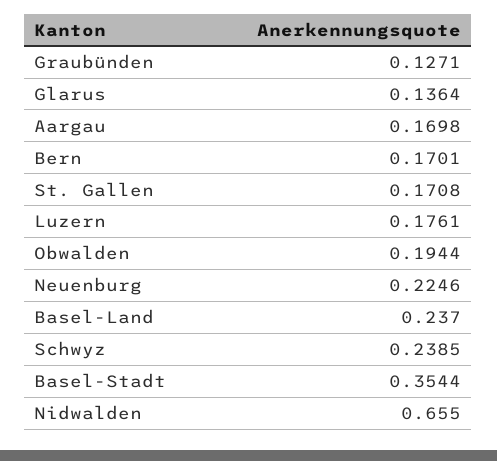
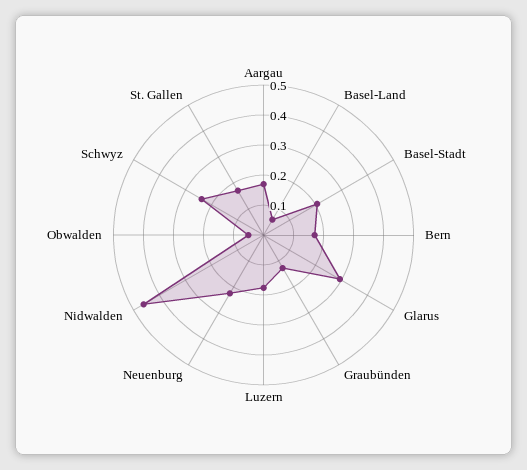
Glarus: 0.1364 -> 0.3
Obwalden: 0.1944 -> 0.05
Basel-Land: 0.237 -> 0.05
Basel-Stadt: 0.3544 -> 0.2
Nidwalden: 0.655 -> 0.45

